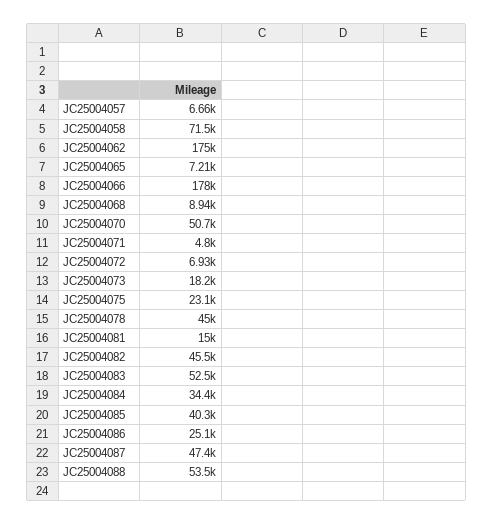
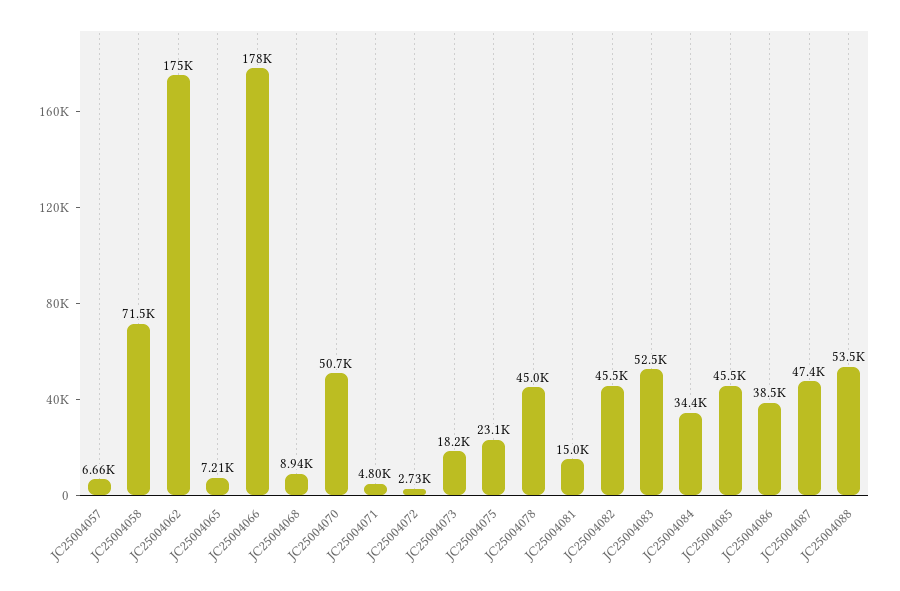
JC25004072: 6930 -> 2730
JC25004085: 40300 -> 45500
JC25004086: 25100 -> 38500

